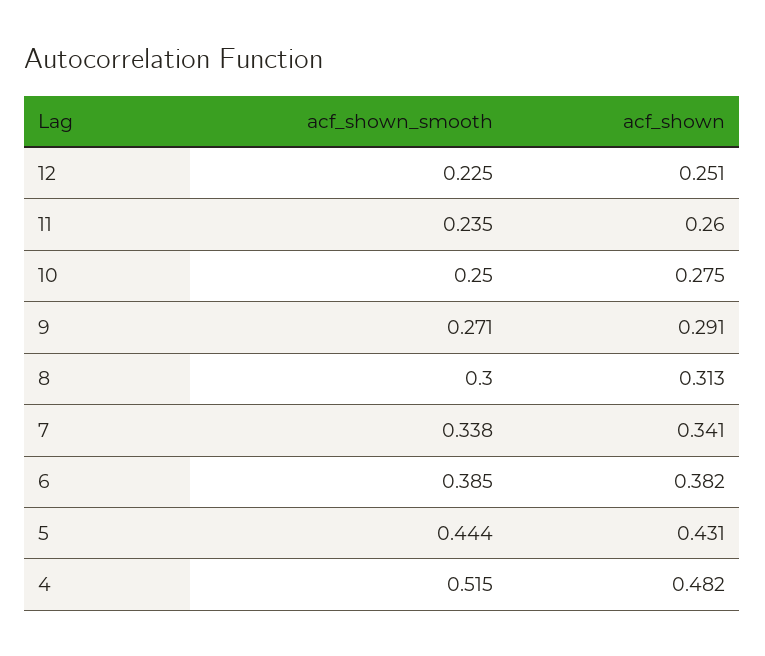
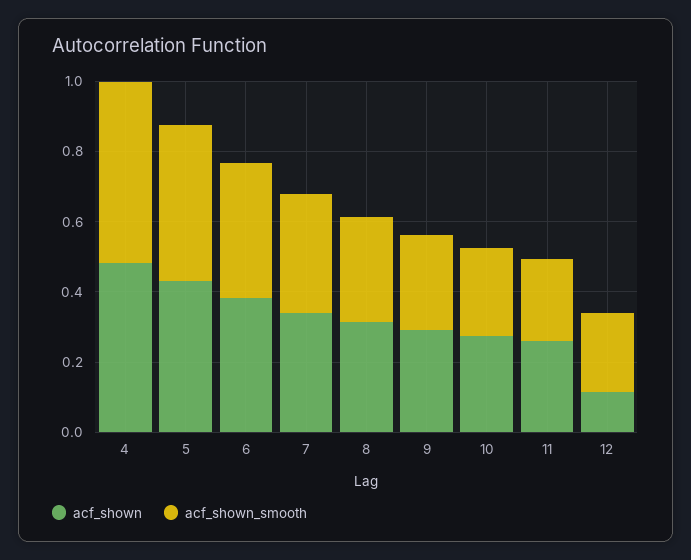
acf_shown, 12: 0.251 -> 0.1

